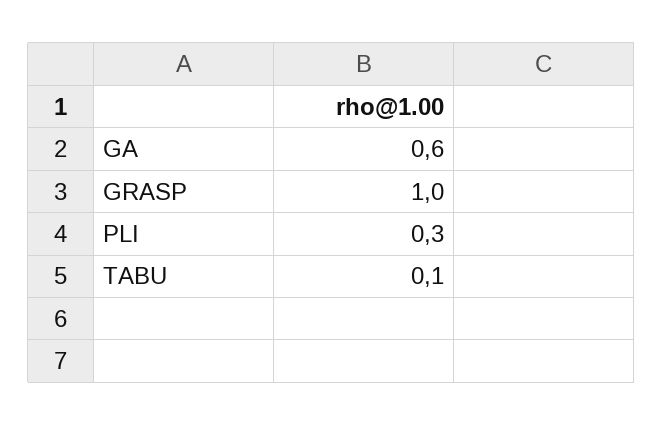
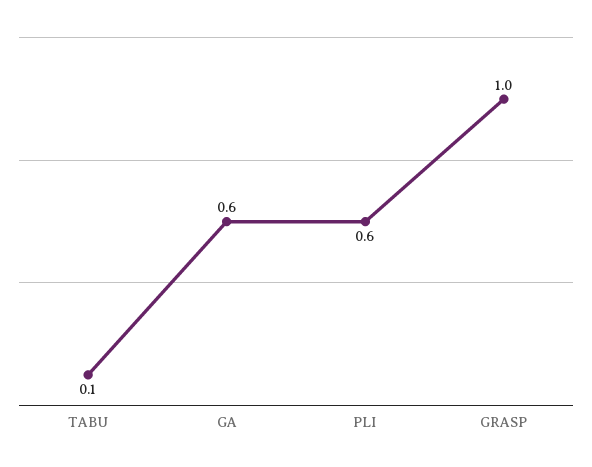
PLI: 0.3 -> 0.6

